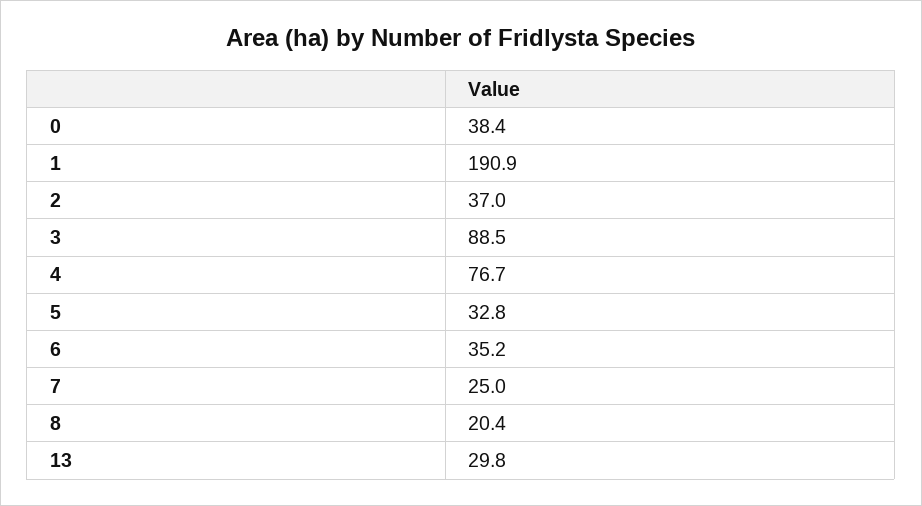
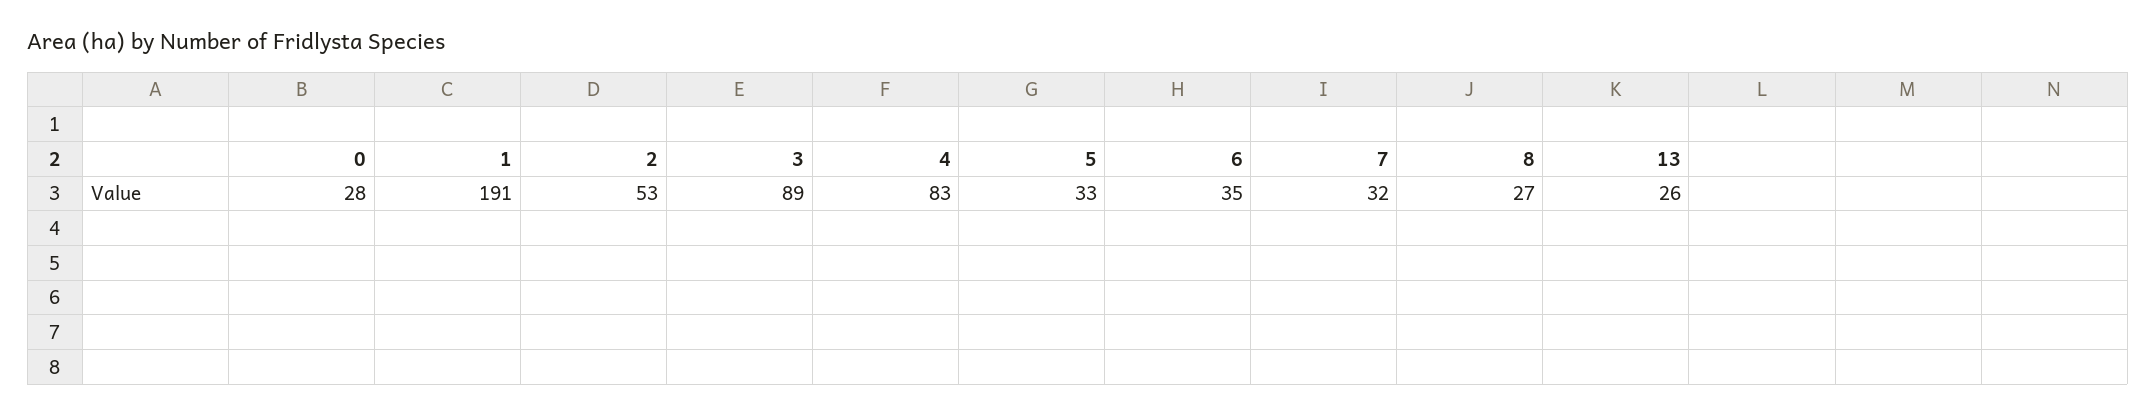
0: 38.4 -> 28
2: 37 -> 53
4: 76.7 -> 83
7: 25 -> 32
8: 20.4 -> 27
13: 29.8 -> 26

